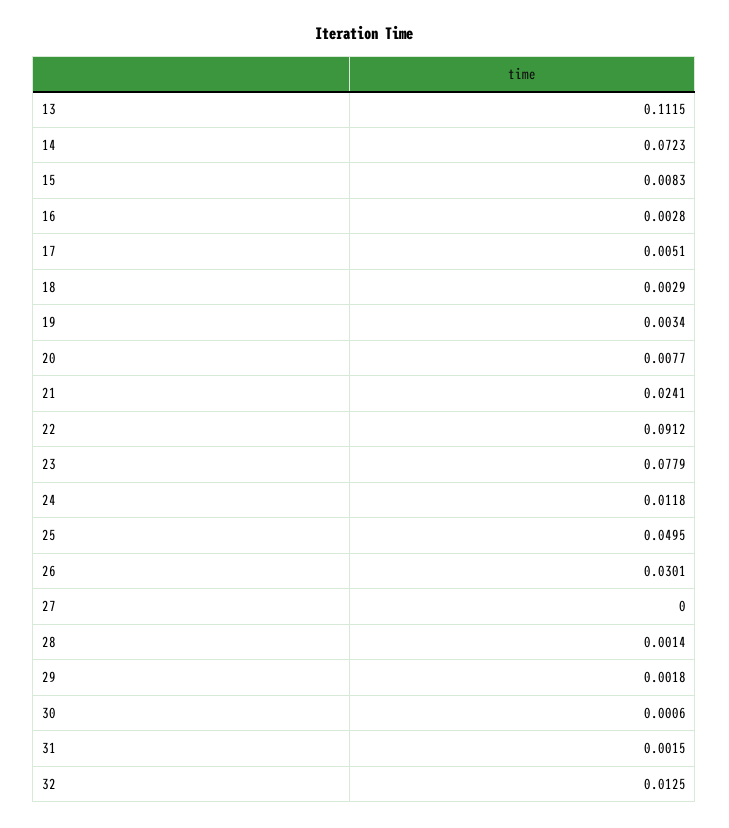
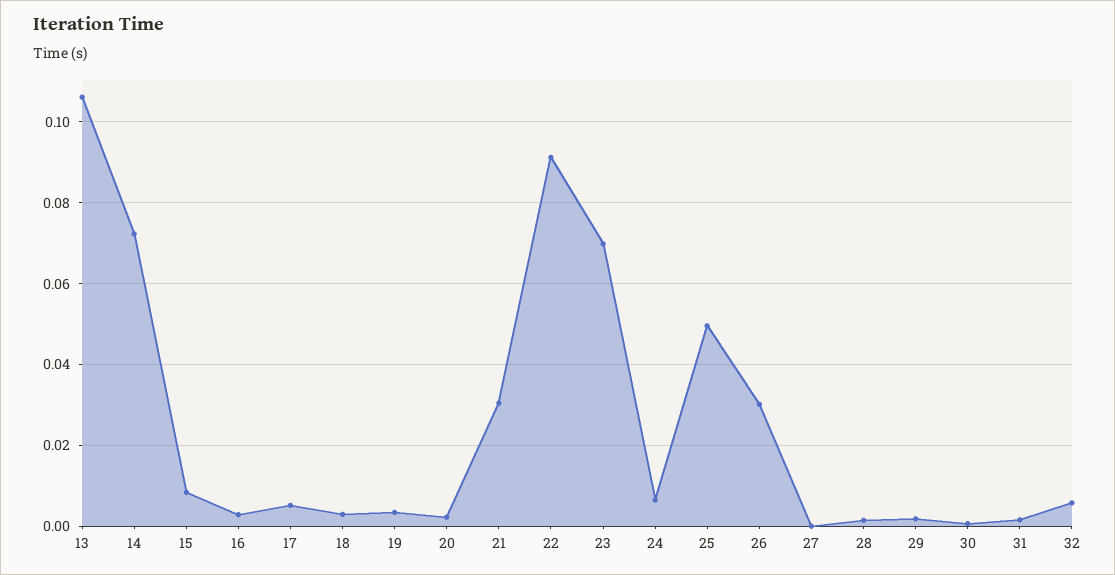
13: 0.1115 -> 0.106
20: 0.0077 -> 0.002
21: 0.0241 -> 0.03
23: 0.0779 -> 0.07
24: 0.0118 -> 0.006
32: 0.0125 -> 0.006

